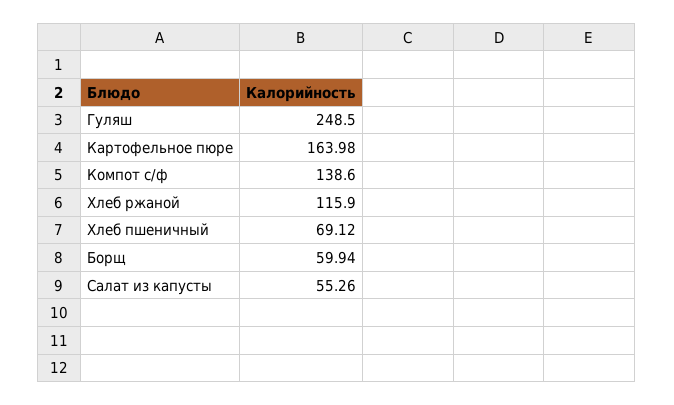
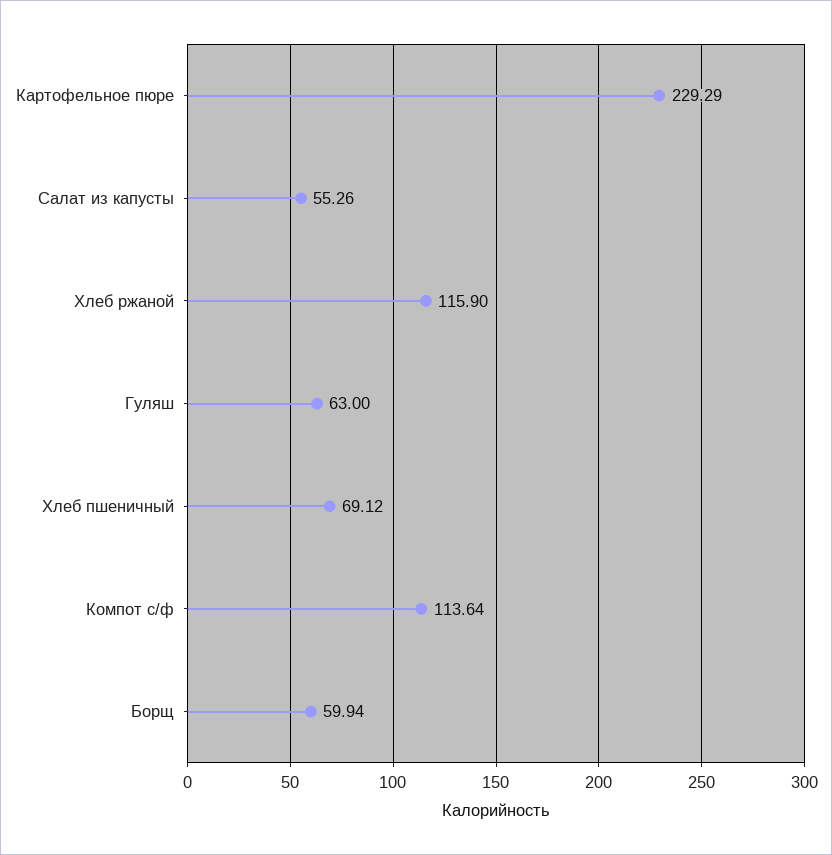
Гуляш: 248.5 -> 63
Картофельное пюре: 163.98 -> 229.29
Компот с/ф: 138.6 -> 113.64

